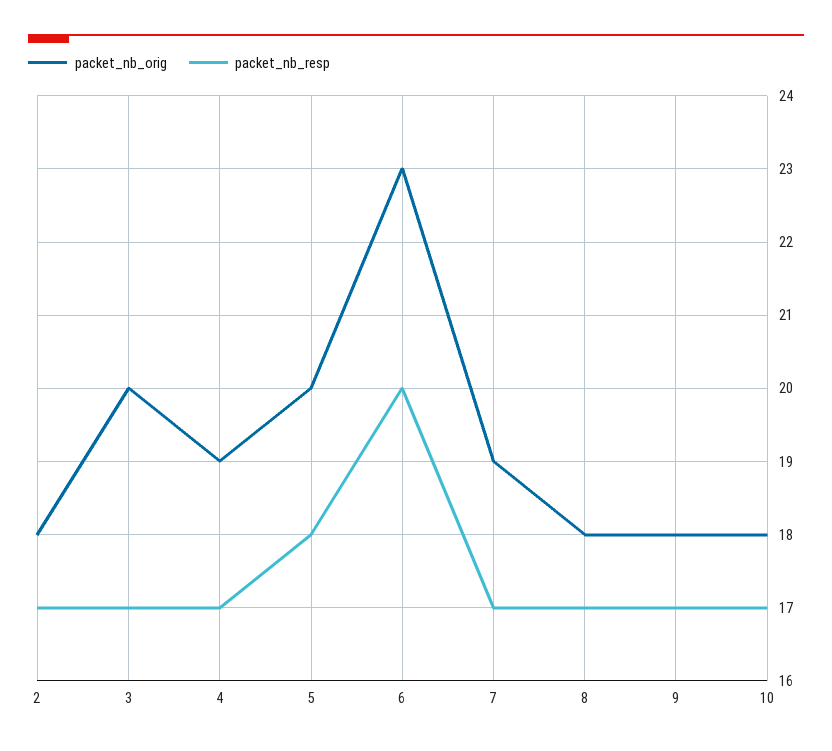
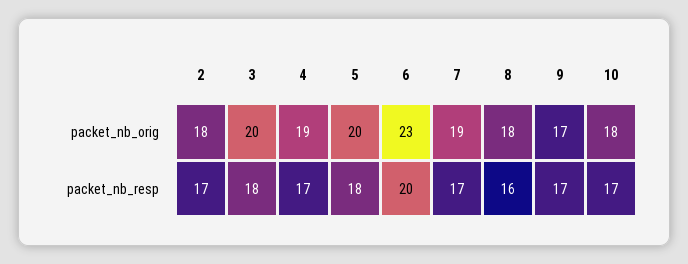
packet_nb_resp, 3: 17 -> 18
packet_nb_resp, 8: 17 -> 16
packet_nb_orig, 9: 18 -> 17

